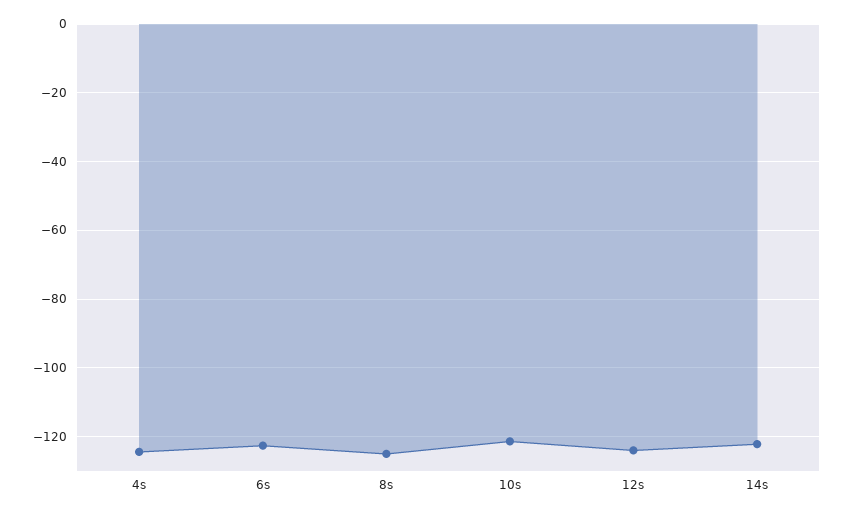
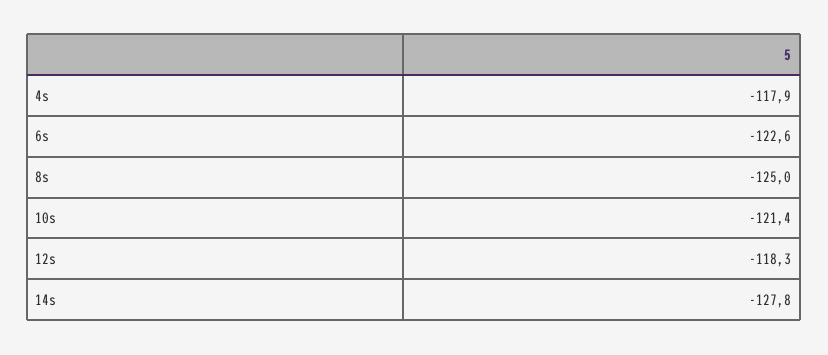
4s: -124 -> -117.9
12s: -124 -> -118.3
14s: -122 -> -127.8

